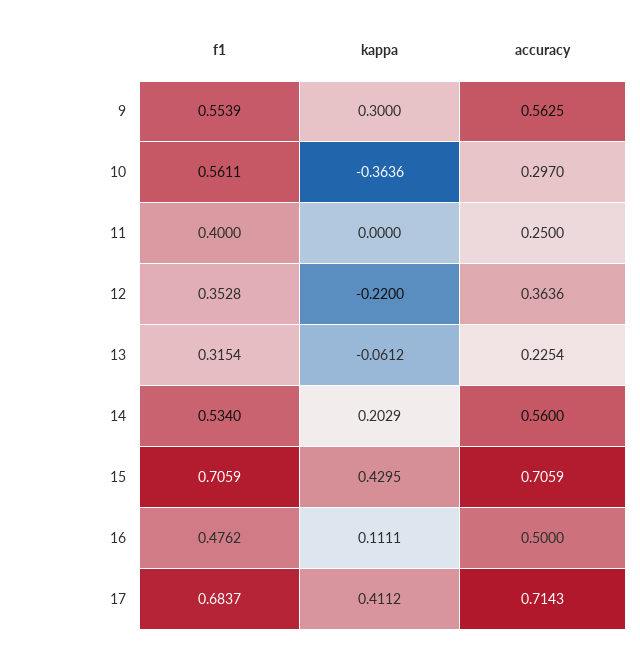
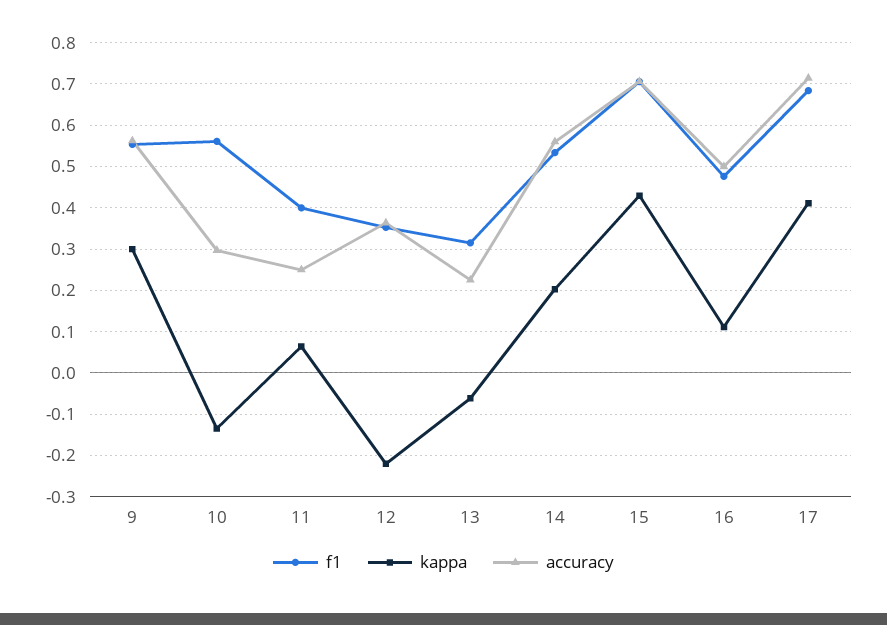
kappa, 10: -0.3636 -> -0.14
kappa, 11: 0 -> 0.06

